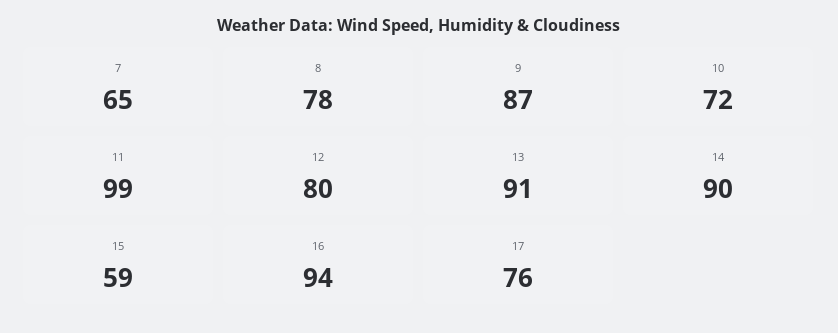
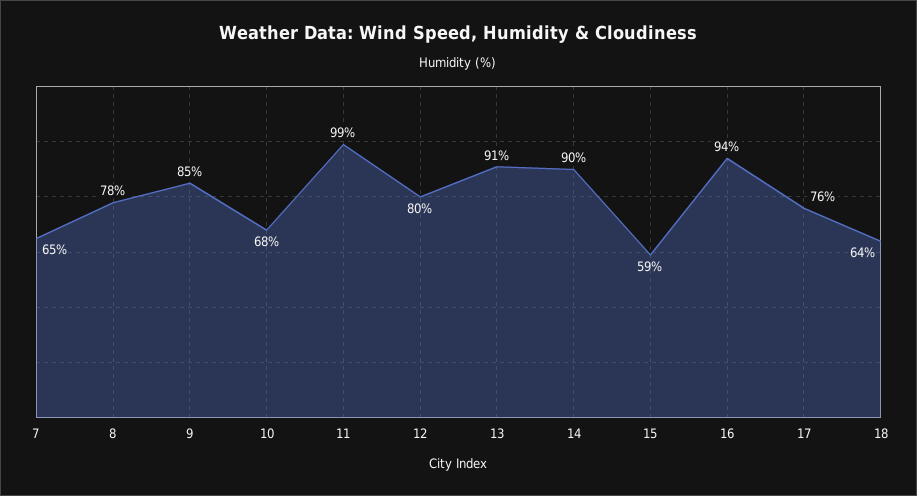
9: 87 -> 85
10: 72 -> 68
18: none -> 64

